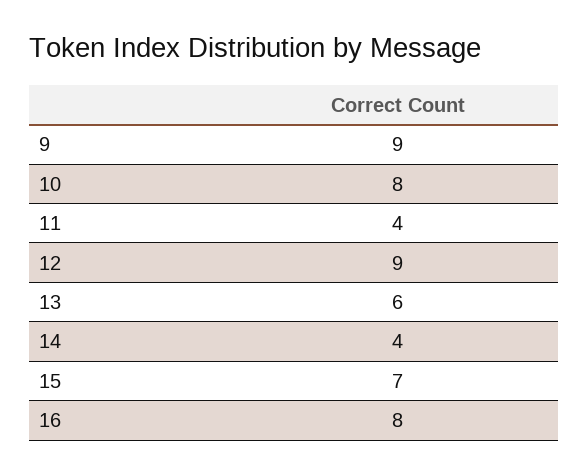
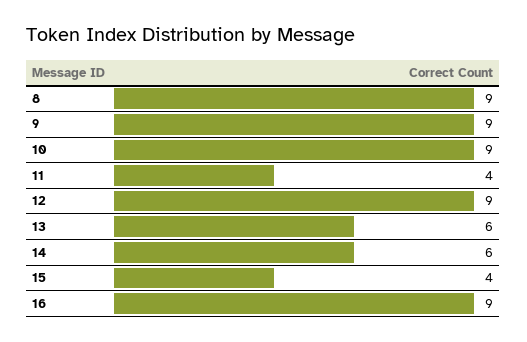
10: 8 -> 9
14: 4 -> 6
15: 7 -> 4
16: 8 -> 9
8: none -> 9

